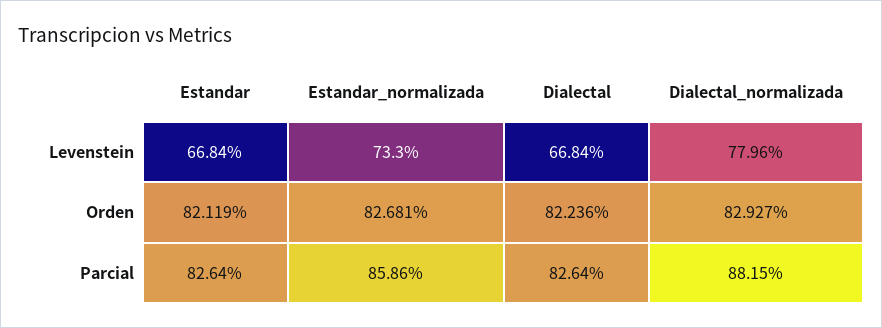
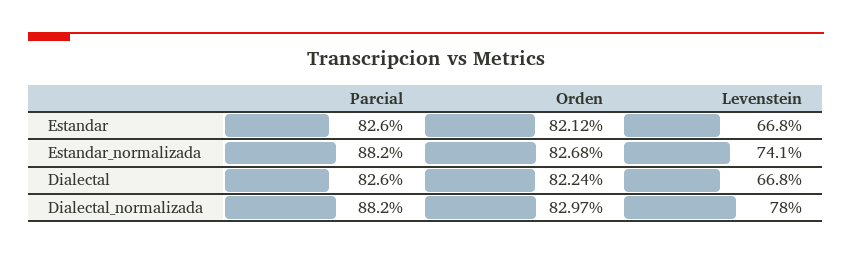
Estandar_normalizada, Levenstein: 73.3 -> 74.1
Dialectal_normalizada, Orden: 82.927 -> 82.97
Estandar_normalizada, Parcial: 85.86 -> 88.2

